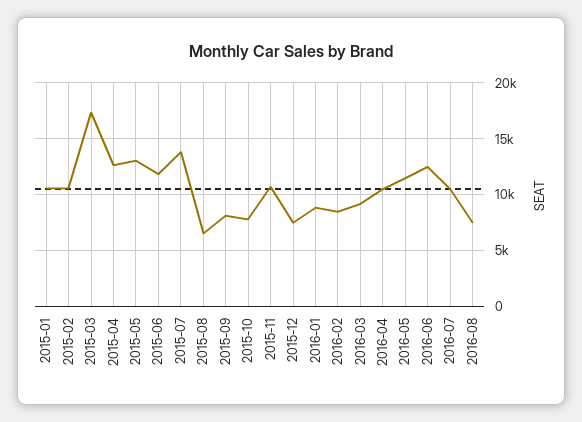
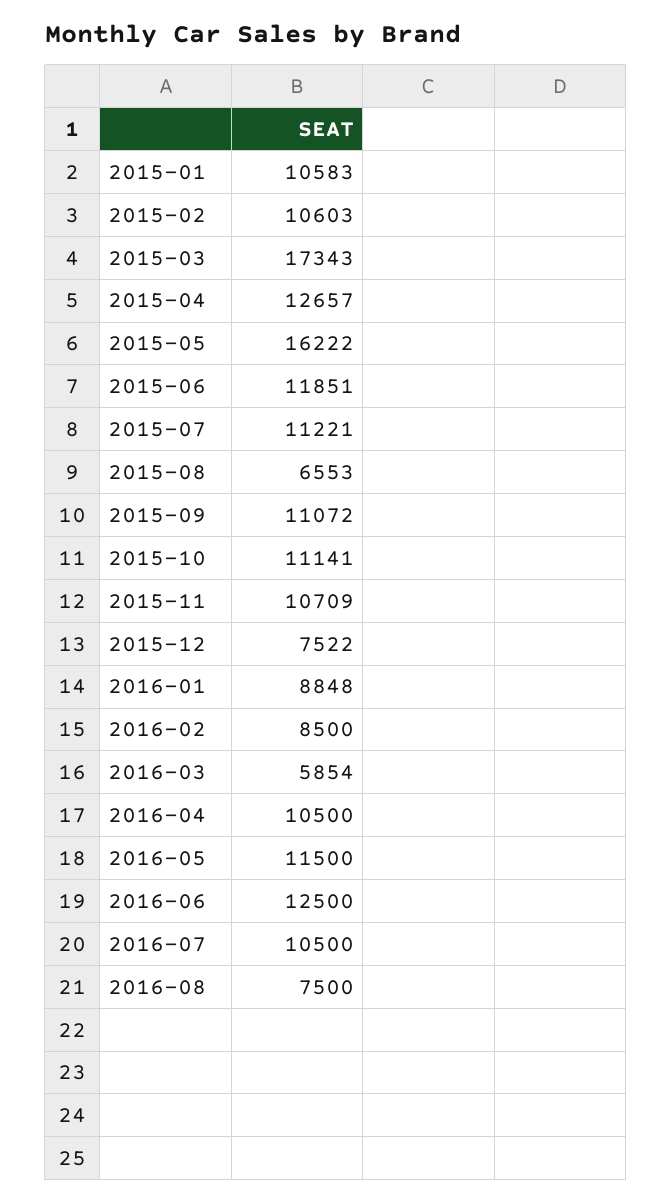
2015-05: 13000 -> 16222
2015-07: 14000 -> 11221
2015-09: 8000 -> 11072
2015-10: 8000 -> 11141
2016-03: 9000 -> 5854

